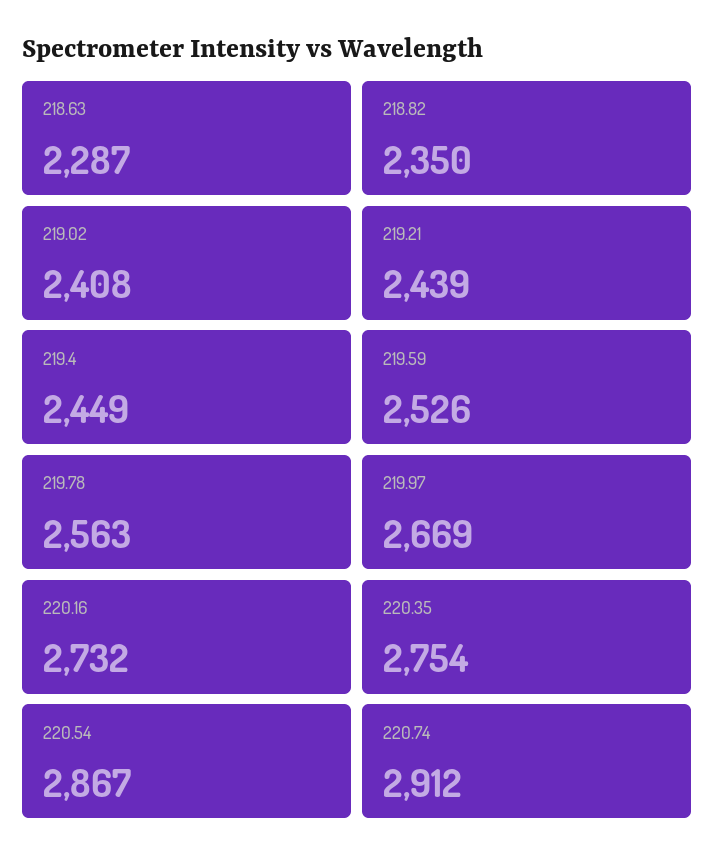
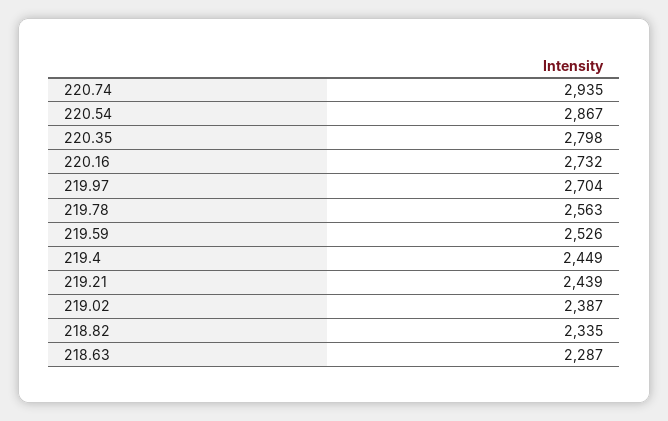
218.82: 2350 -> 2335
219.02: 2408 -> 2387
219.97: 2669 -> 2704
220.35: 2754 -> 2798
220.74: 2912 -> 2935

